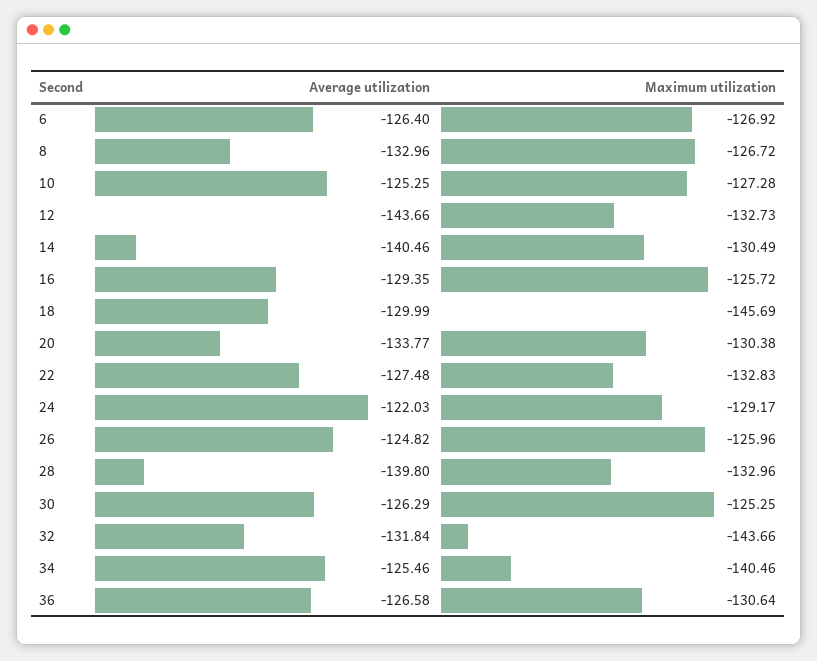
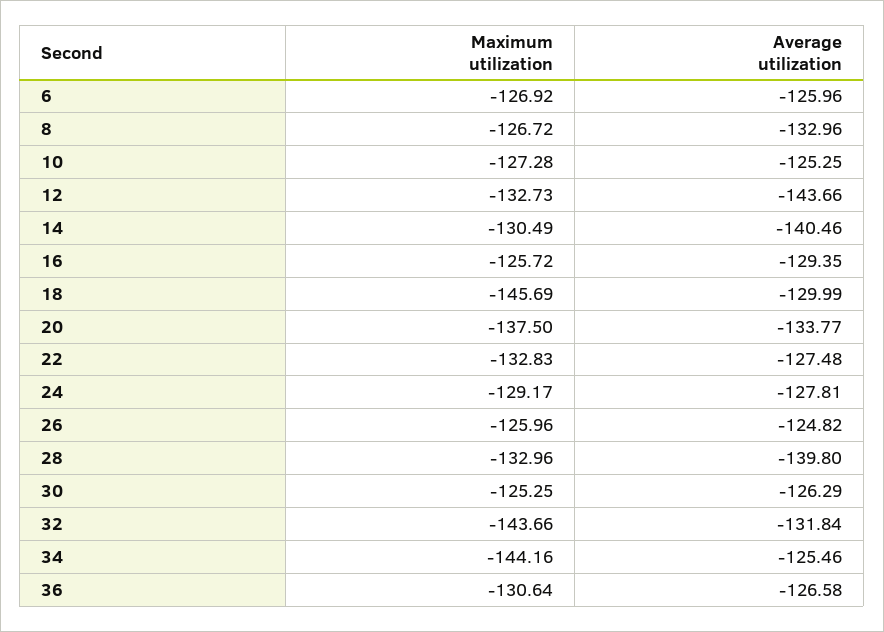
Average utilization, 6: -126.4 -> -125.96
Maximum utilization, 20: -130.38 -> -137.5
Average utilization, 24: -122.03 -> -127.81
Maximum utilization, 34: -140.46 -> -144.16

